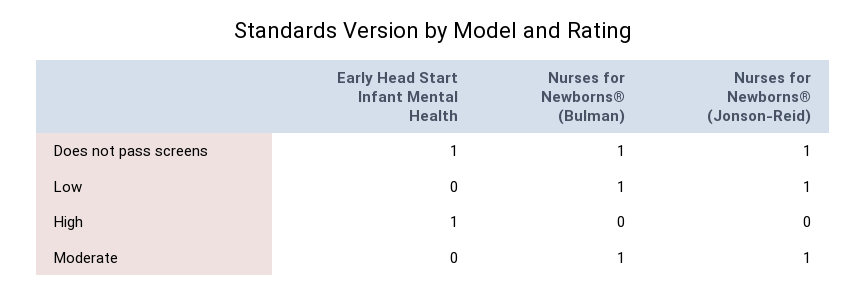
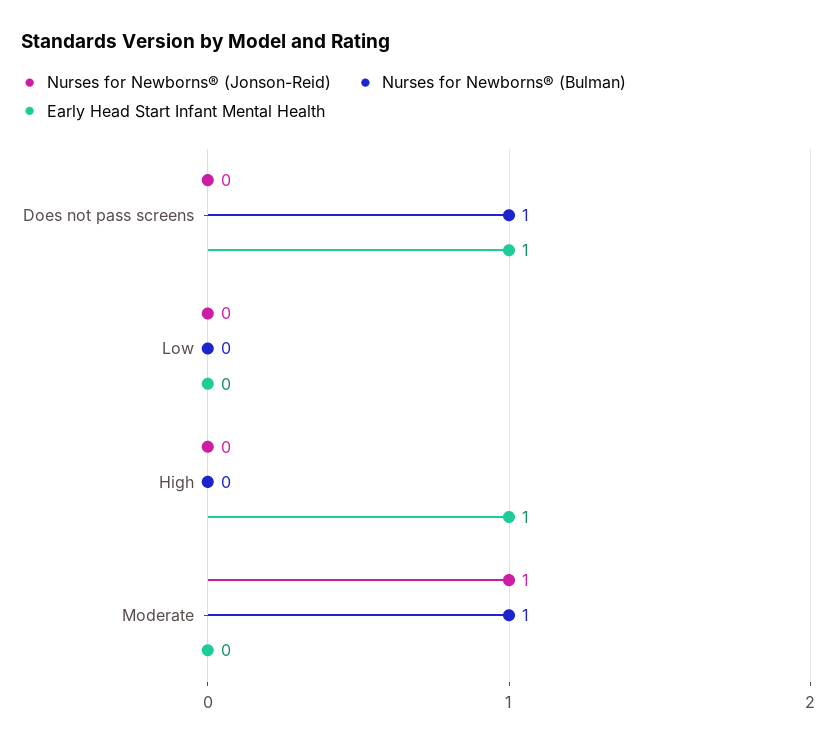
Nurses for Newborns® (Jonson-Reid), Does not pass screens: 1 -> 0
Nurses for Newborns® (Bulman), Low: 1 -> 0
Nurses for Newborns® (Jonson-Reid), Low: 1 -> 0

